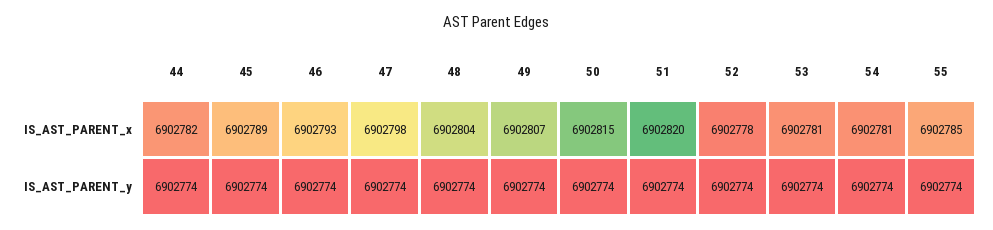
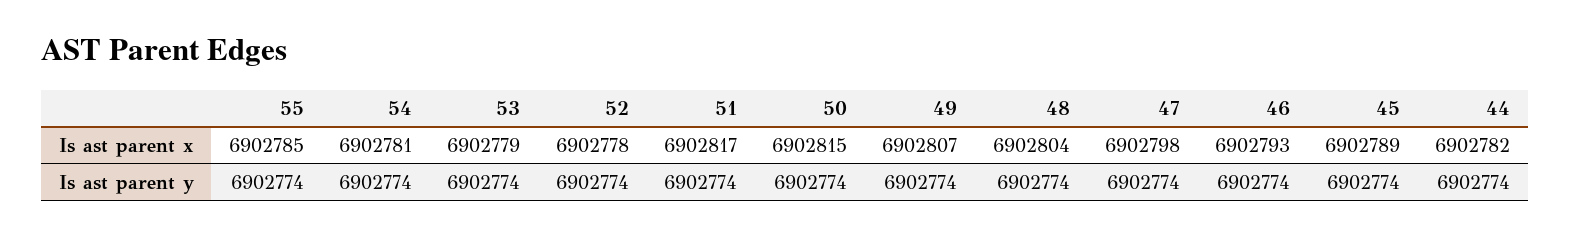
51, IS_AST_PARENT_x: 6902820 -> 6902817
53, IS_AST_PARENT_x: 6902781 -> 6902779

